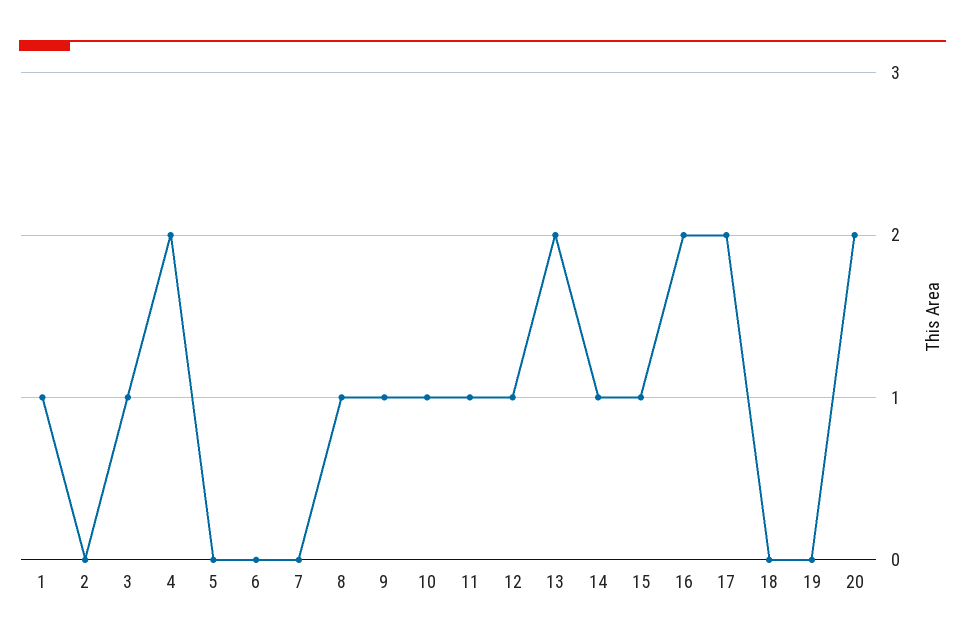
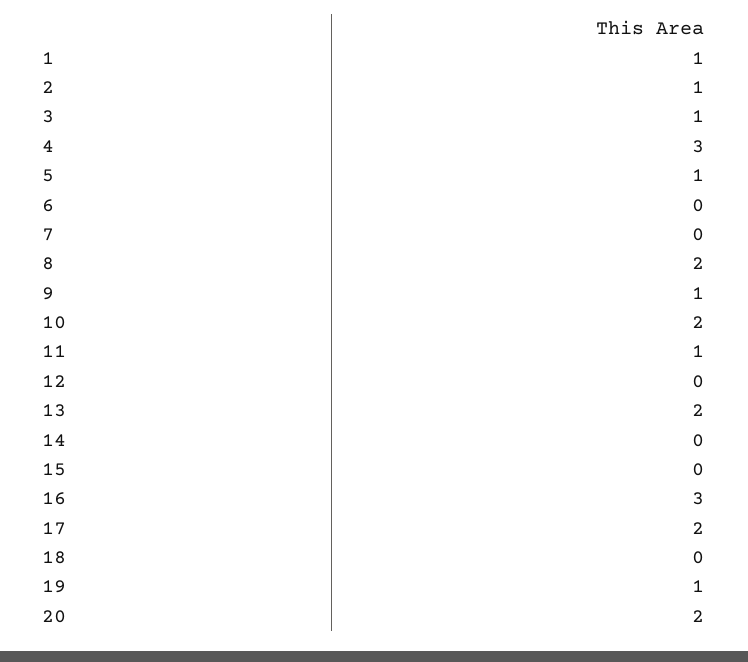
2: 0 -> 1
4: 2 -> 3
5: 0 -> 1
8: 1 -> 2
10: 1 -> 2
12: 1 -> 0
14: 1 -> 0
15: 1 -> 0
16: 2 -> 3
19: 0 -> 1

